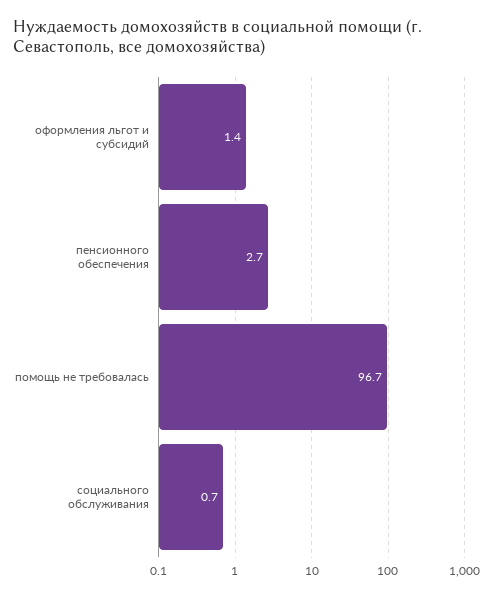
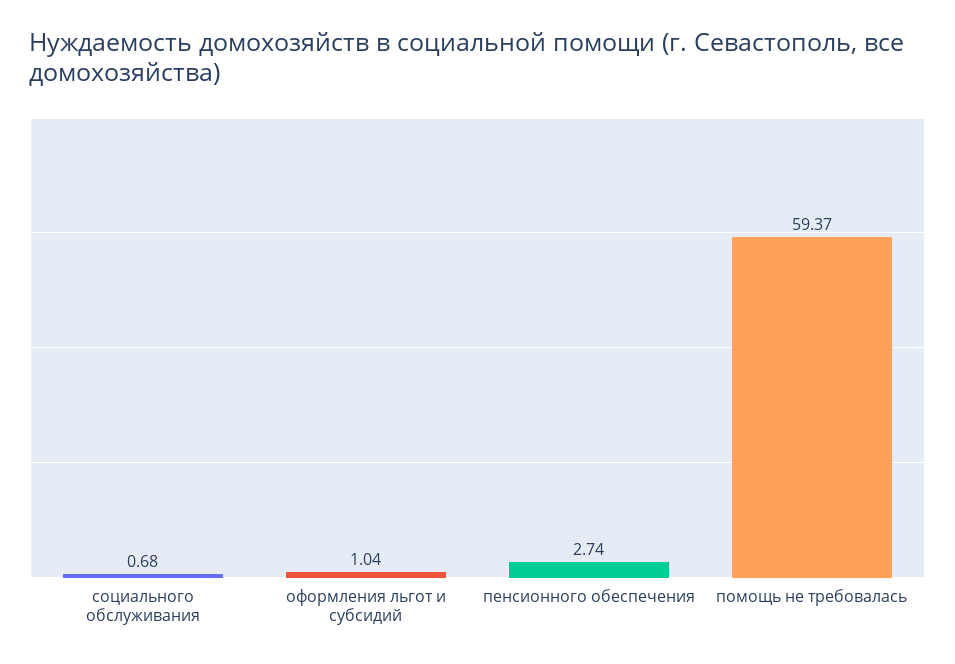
оформления льгот и субсидий: 1.4 -> 1.04
помощь не требовалась: 96.7 -> 59.37

